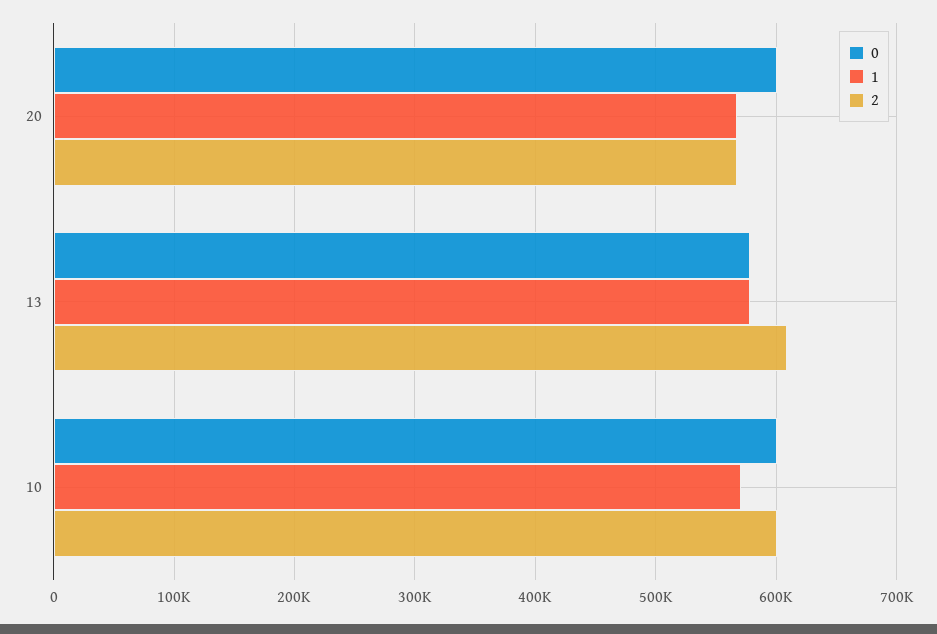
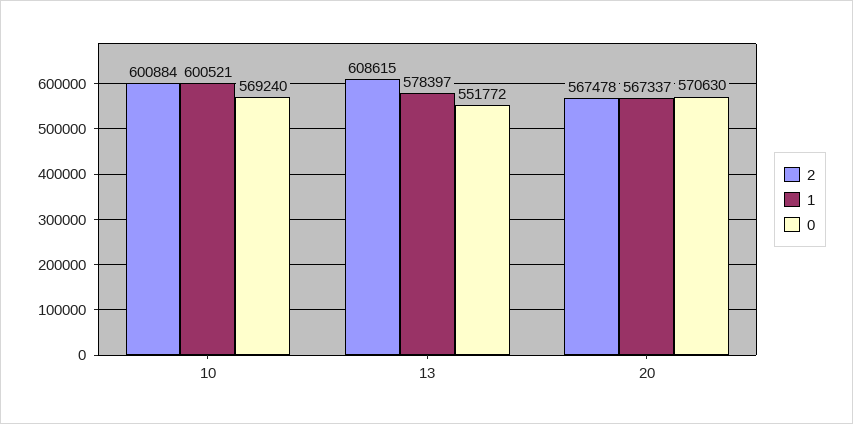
0, 20: 600000 -> 570630
0, 13: 580000 -> 551772
0, 10: 600000 -> 569240
1, 10: 570000 -> 600521

